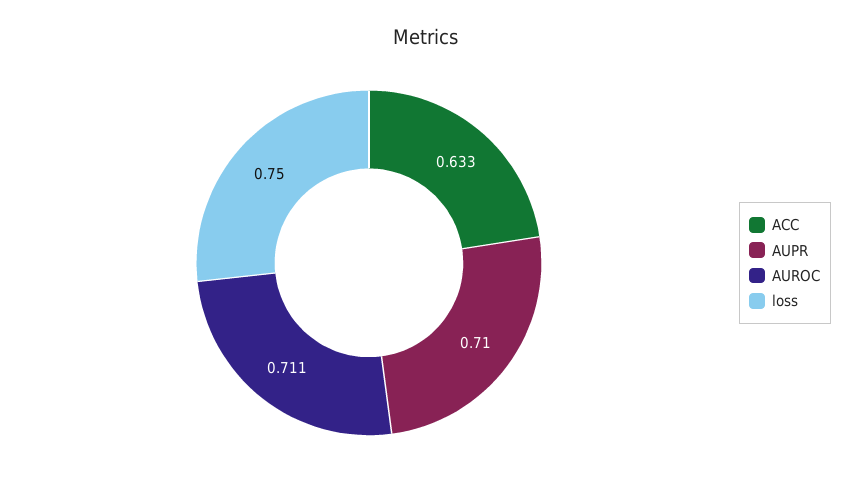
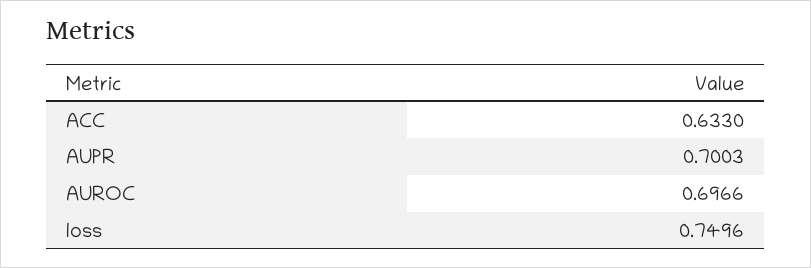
AUPR: 0.71 -> 0.7003
AUROC: 0.711 -> 0.6966

